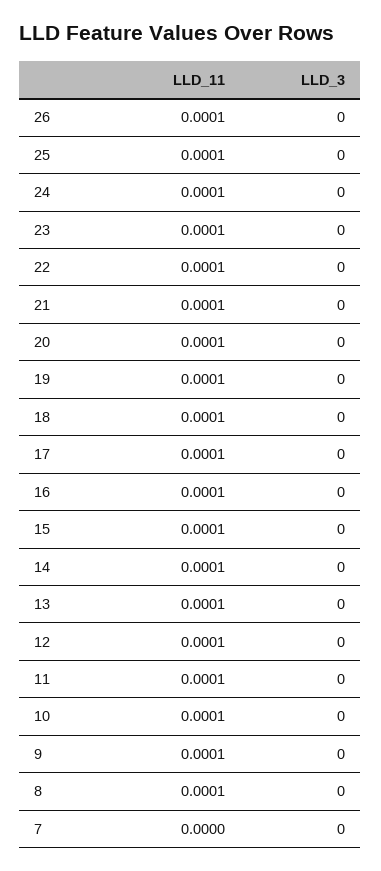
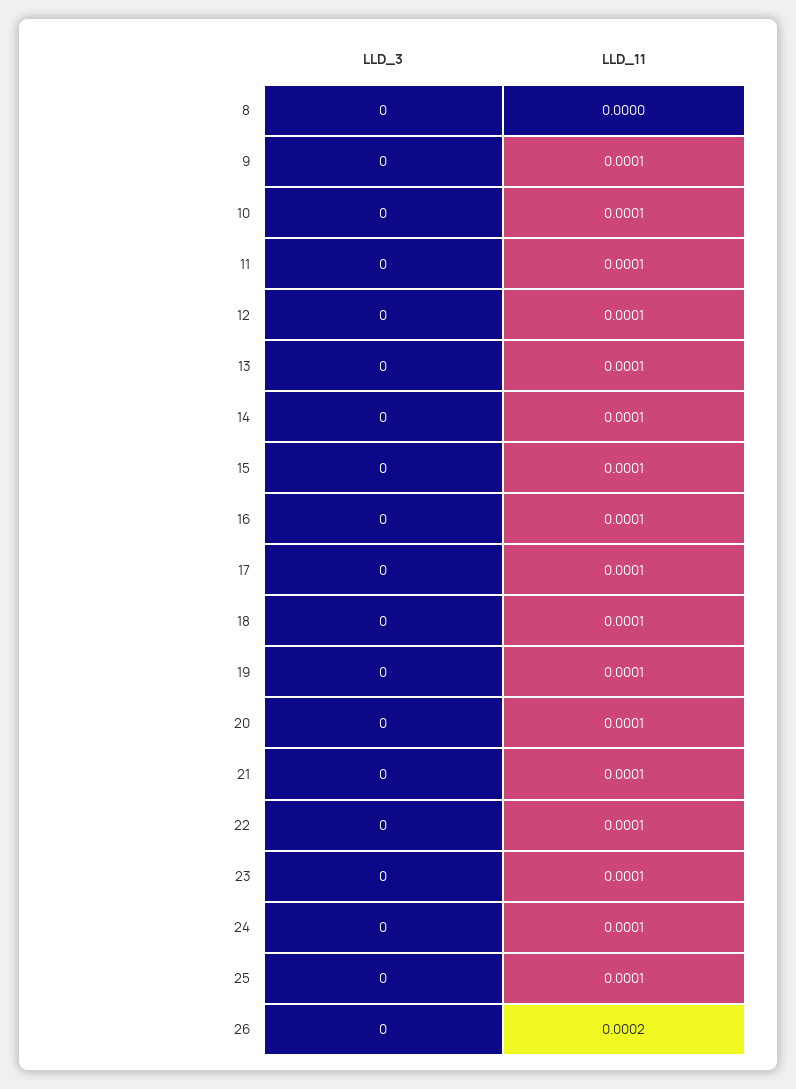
LLD_11, 26: 0.0001 -> 0.0002
LLD_11, 8: 0.0001 -> 0
LLD_11, 7: 0 -> none
LLD_3, 7: 0 -> none

